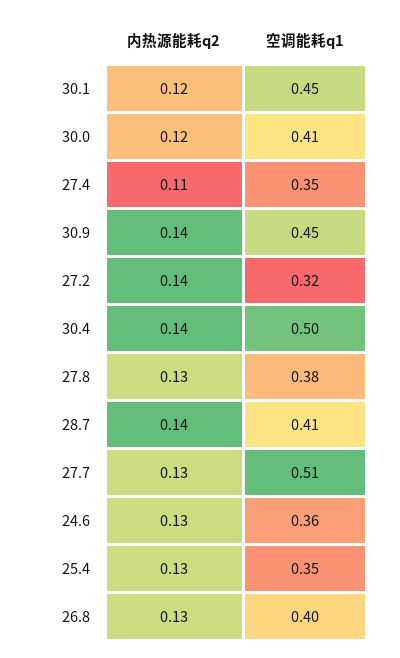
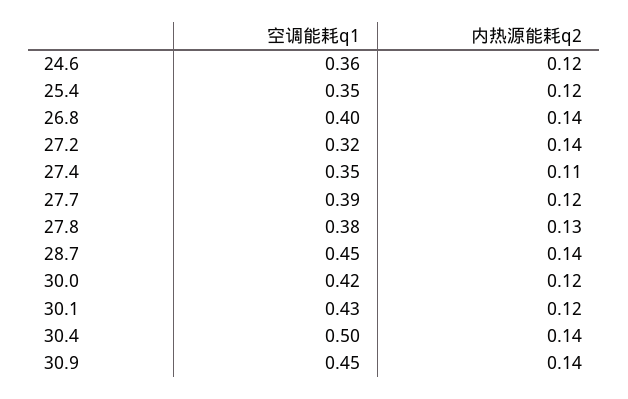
空调能耗q1, 30.1: 0.45 -> 0.43
空调能耗q1, 30.0: 0.41 -> 0.42
空调能耗q1, 28.7: 0.41 -> 0.45
内热源能耗q2, 27.7: 0.13 -> 0.12
空调能耗q1, 27.7: 0.51 -> 0.39
内热源能耗q2, 24.6: 0.13 -> 0.12
内热源能耗q2, 25.4: 0.13 -> 0.12
内热源能耗q2, 26.8: 0.13 -> 0.14

